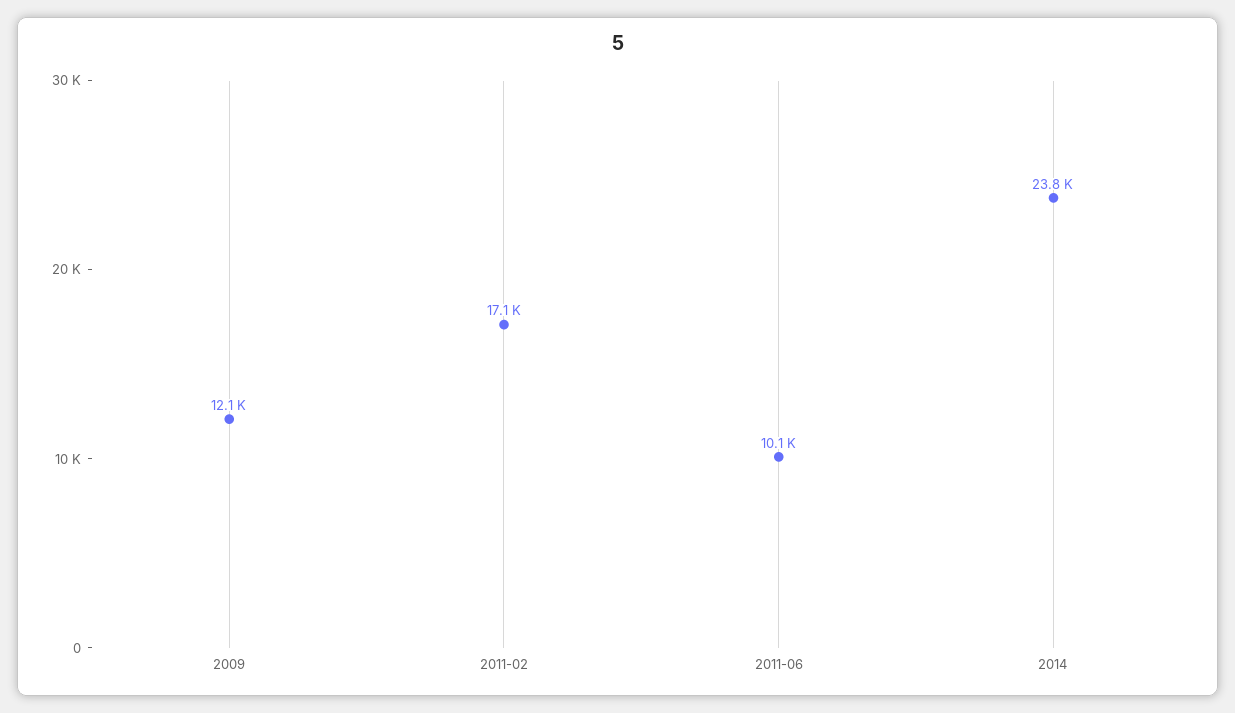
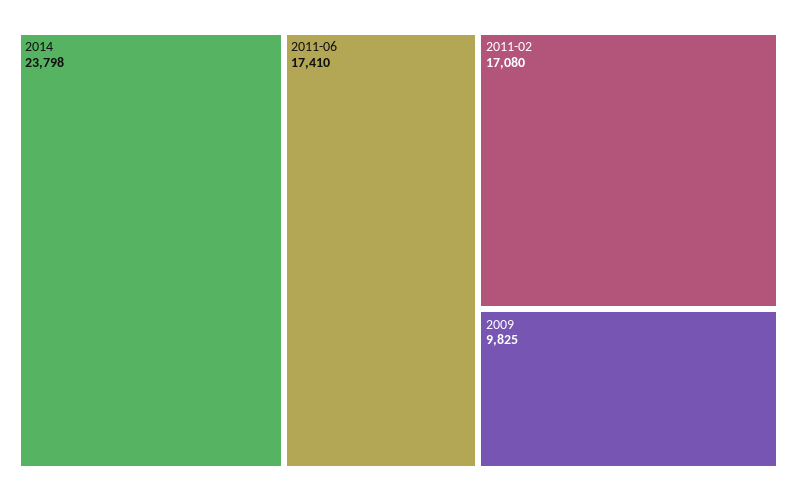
2009: 12100 -> 9825
2011-06: 10100 -> 17410

